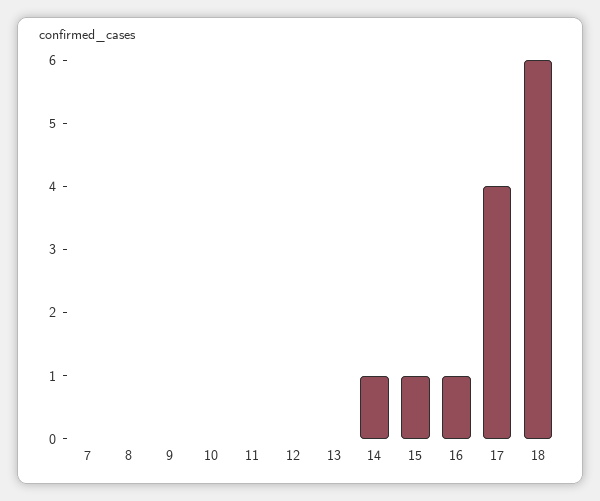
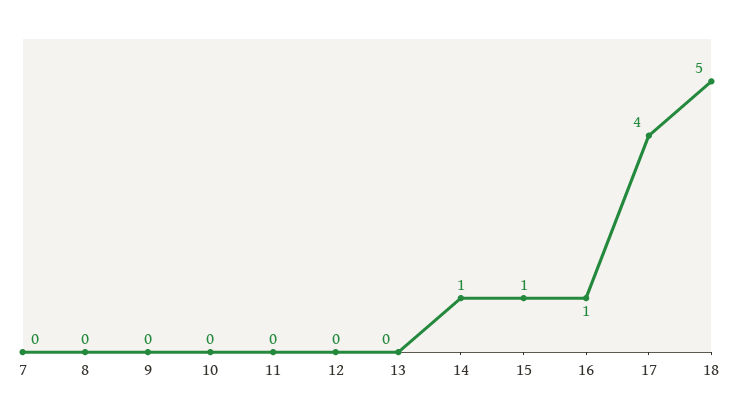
18: 6 -> 5

